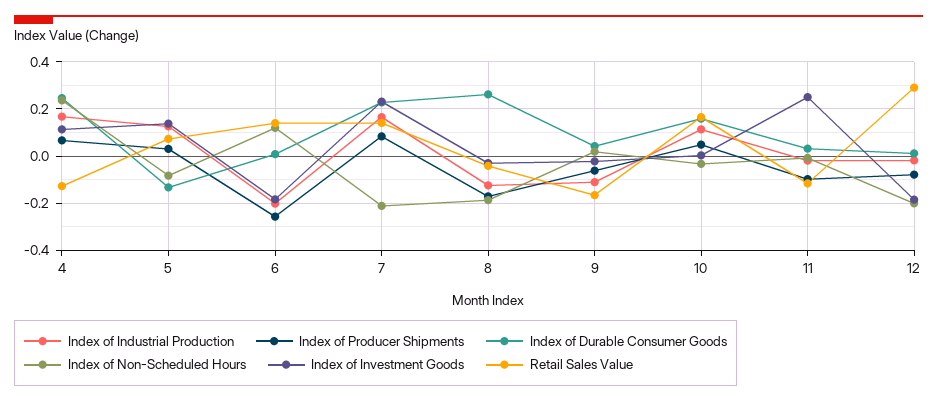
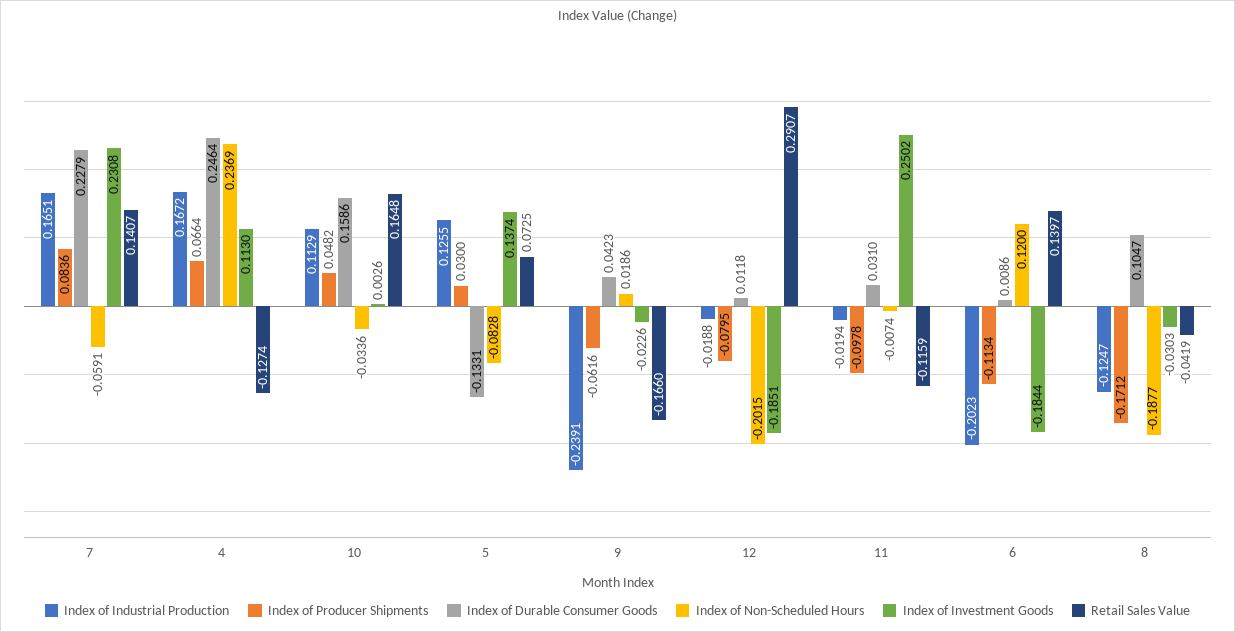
Index of Producer Shipments, 6: -0.25 -> -0.1134
Index of Non-Scheduled Hours, 7: -0.2 -> -0.0591
Index of Durable Consumer Goods, 8: 0.25 -> 0.1047
Index of Industrial Production, 9: -0.1 -> -0.2391

